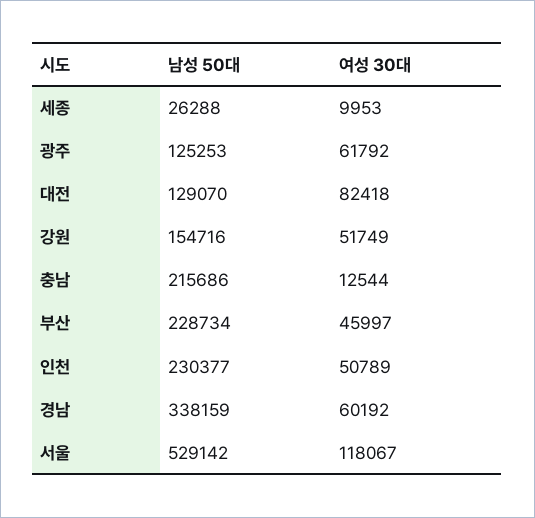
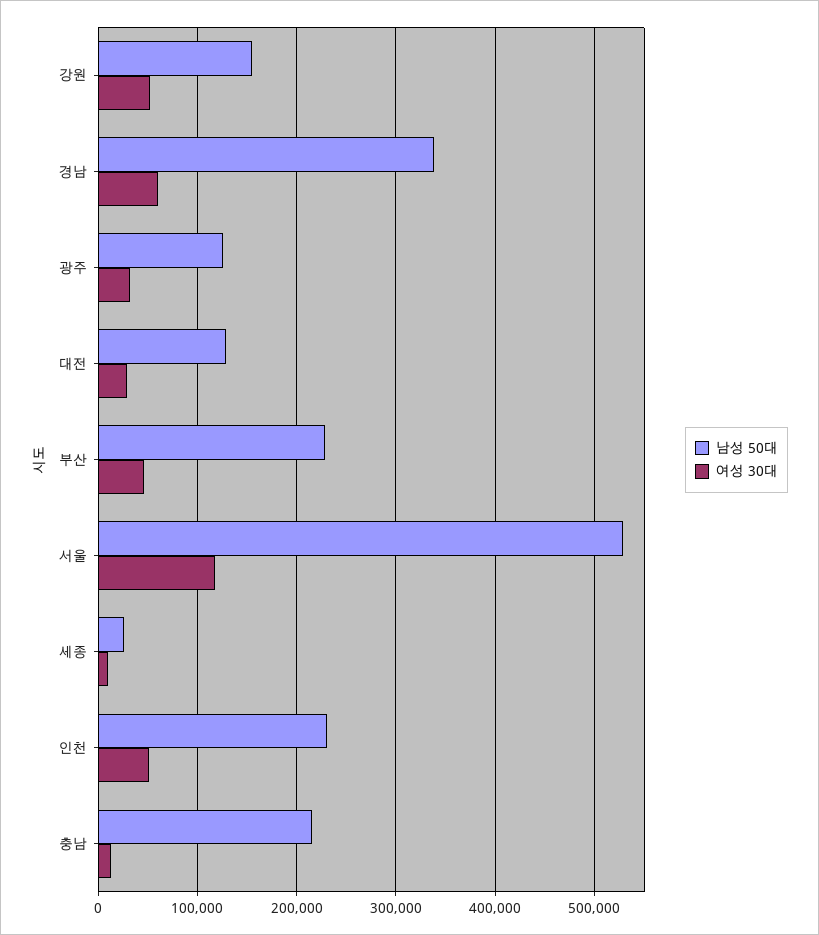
여성 30대, 광주: 61792 -> 30000
여성 30대, 대전: 82418 -> 30000

